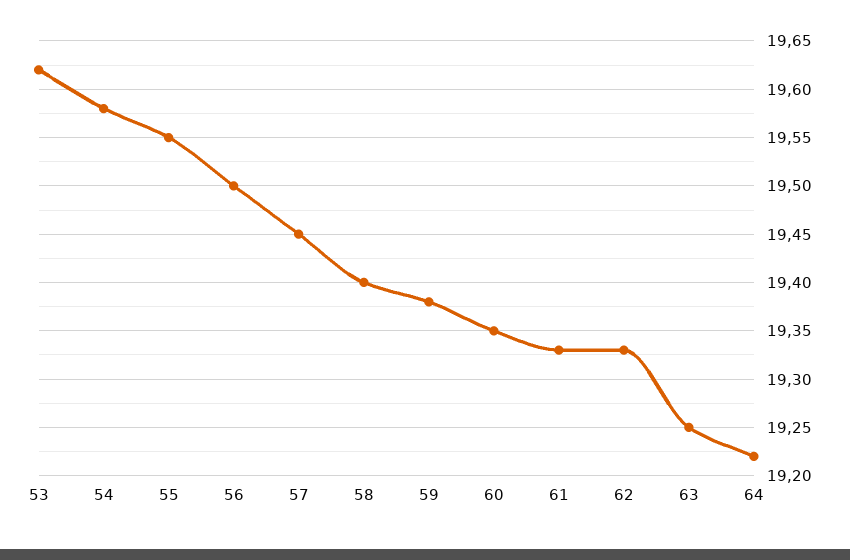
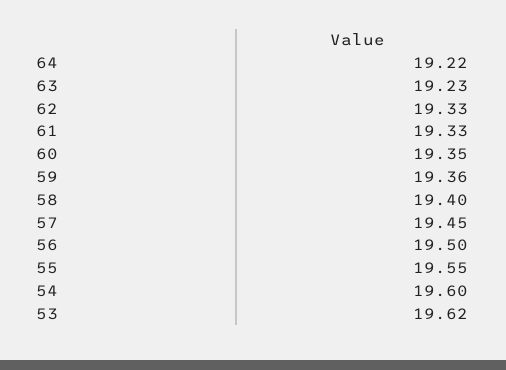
54: 19.58 -> 19.6
59: 19.38 -> 19.36
63: 19.25 -> 19.23

